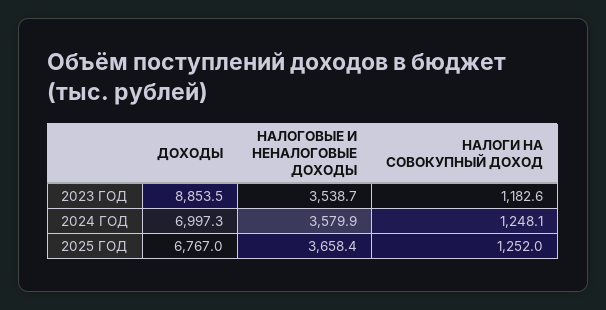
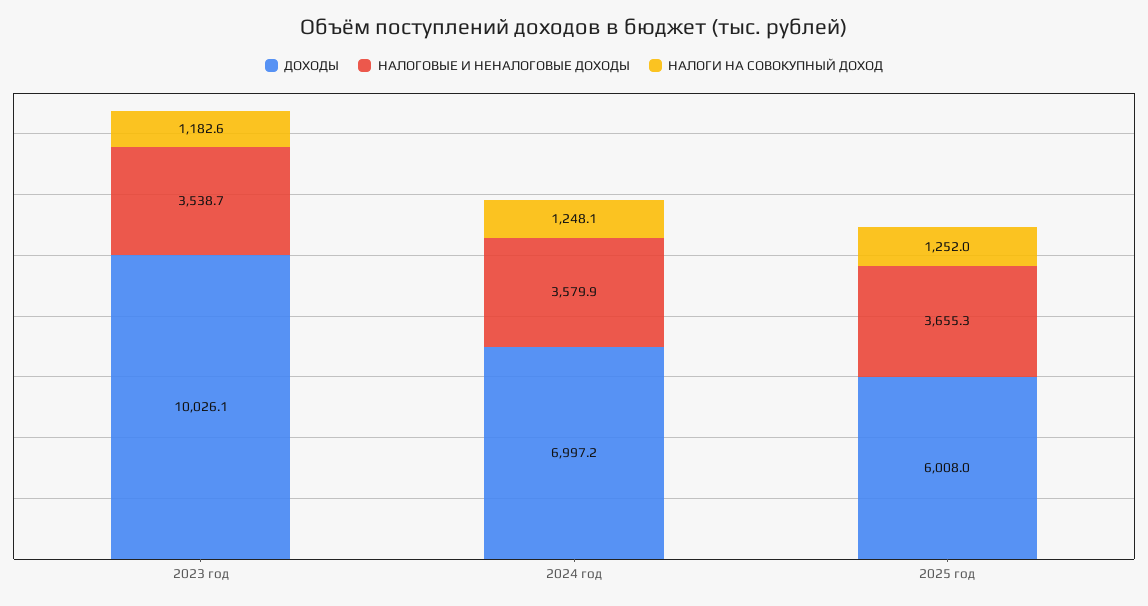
ДОХОДЫ, 2023 ГОД: 8853.5 -> 10026.1
ДОХОДЫ, 2024 ГОД: 6997.3 -> 6997.2
ДОХОДЫ, 2025 ГОД: 6767 -> 6008
НАЛОГОВЫЕ И НЕНАЛОГОВЫЕ ДОХОДЫ, 2025 ГОД: 3658.4 -> 3655.3

